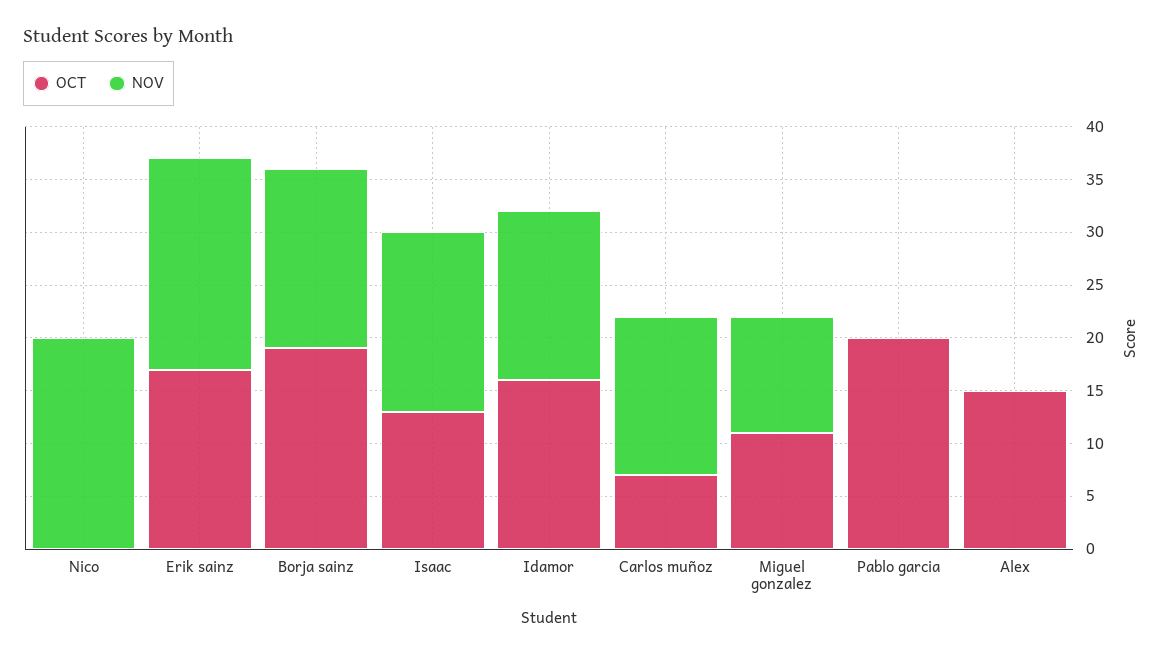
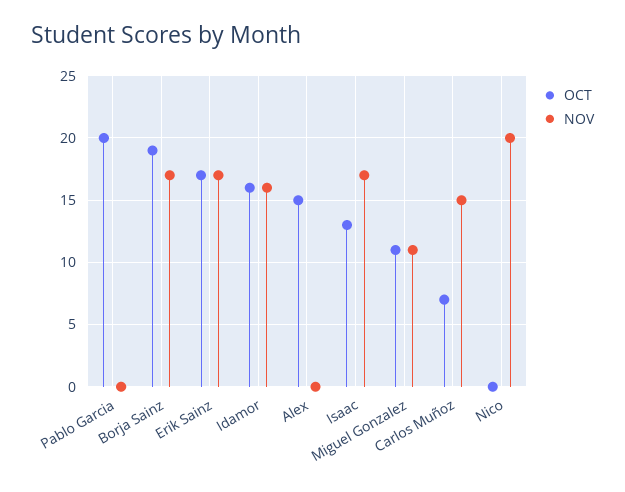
NOV, Erik sainz: 20 -> 17

